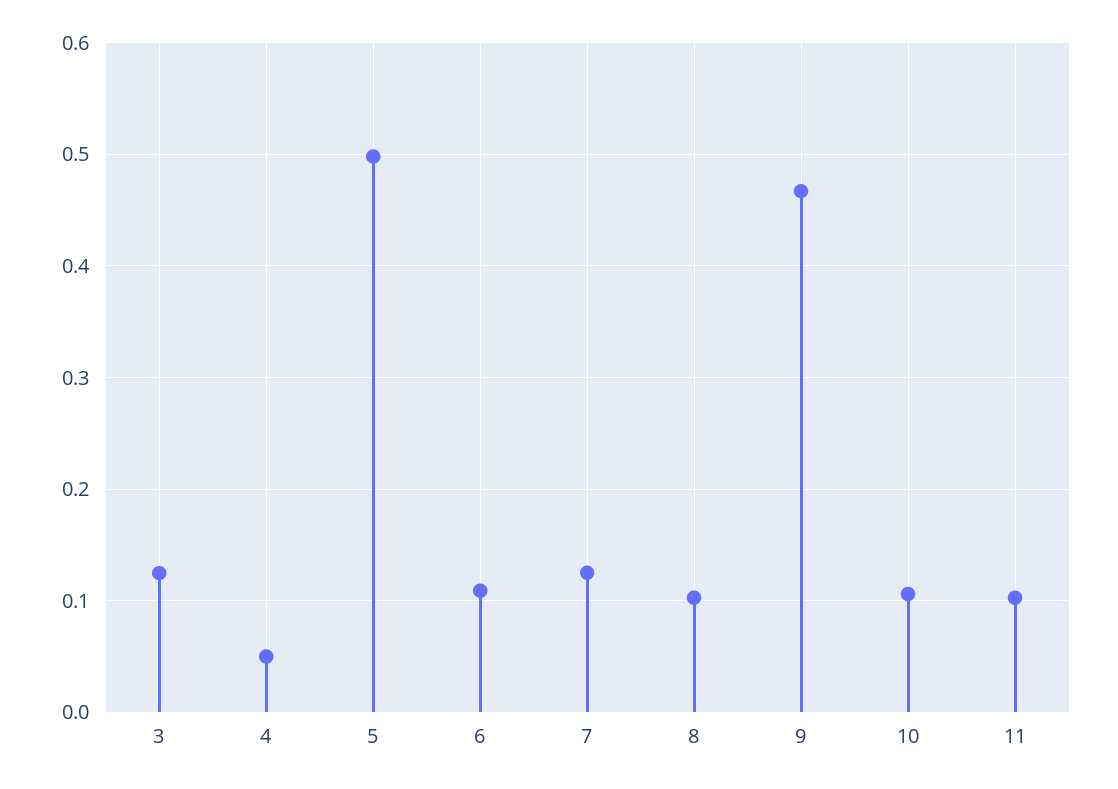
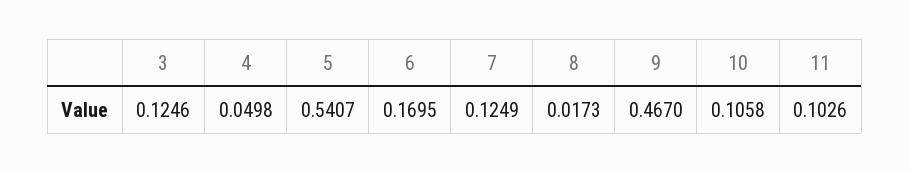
5: 0.5 -> 0.5407
6: 0.11 -> 0.1695
8: 0.1 -> 0.0173

